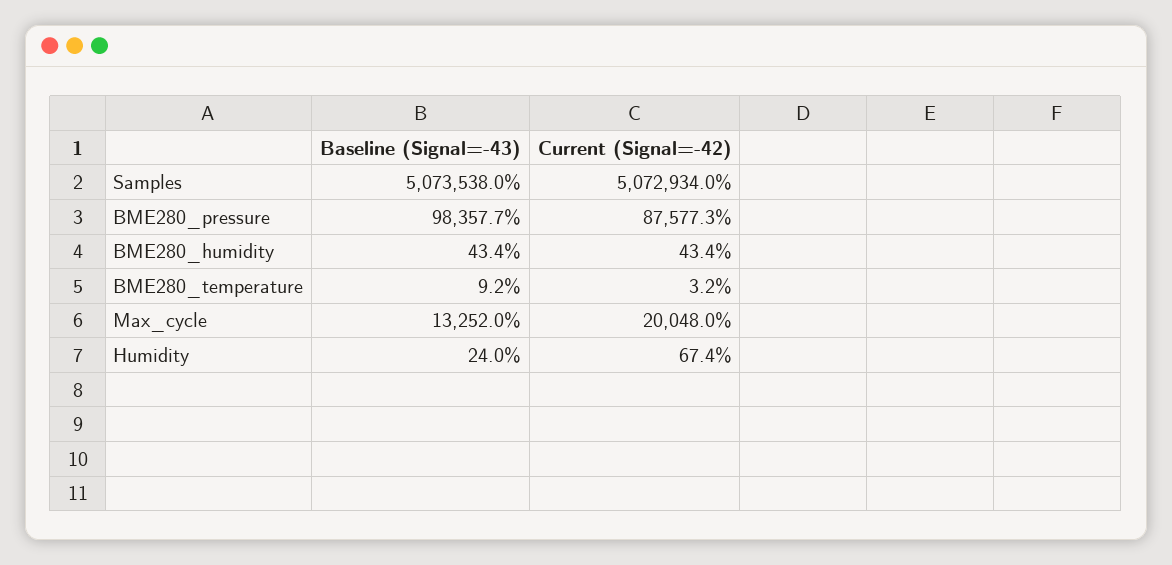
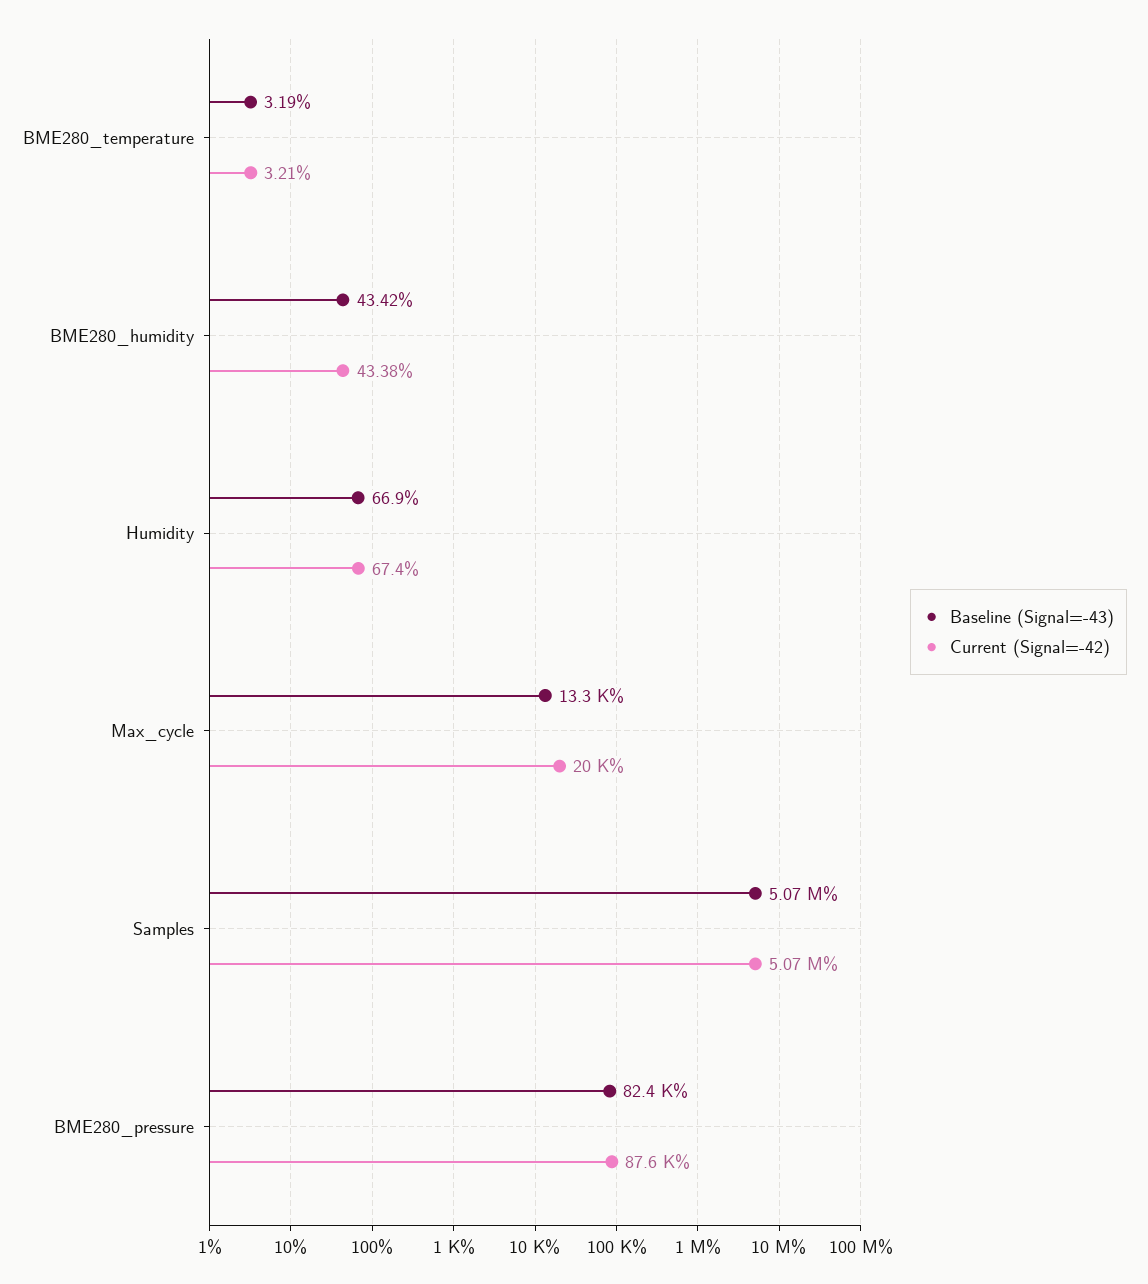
Baseline (Signal=-43), BME280_pressure: 98357.7 -> 82400
Baseline (Signal=-43), BME280_temperature: 9.2 -> 3.19
Baseline (Signal=-43), Humidity: 24 -> 66.9

